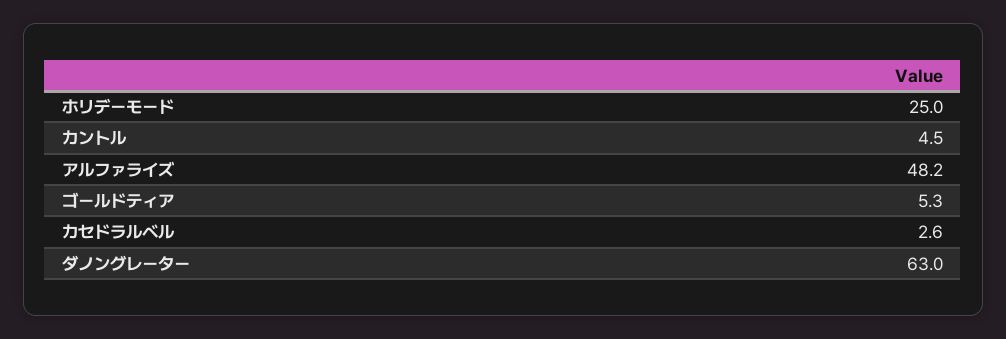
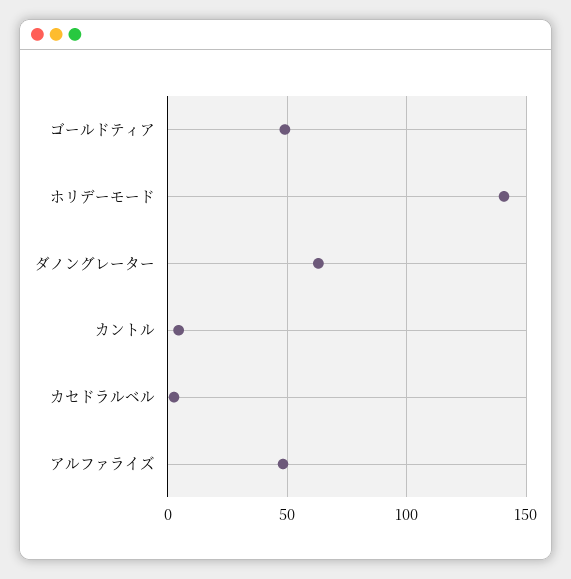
ホリデーモード: 25 -> 140
ゴールドティア: 5.3 -> 50

